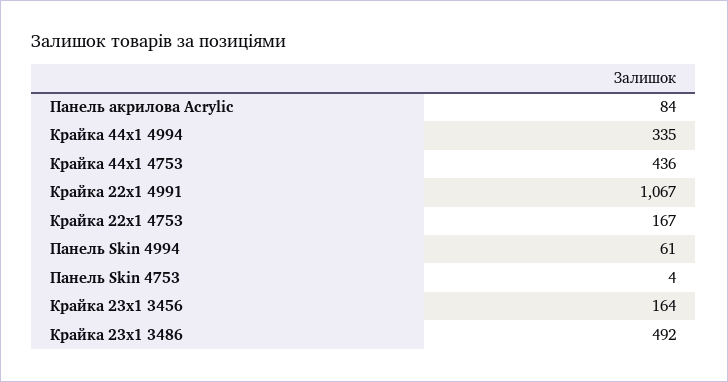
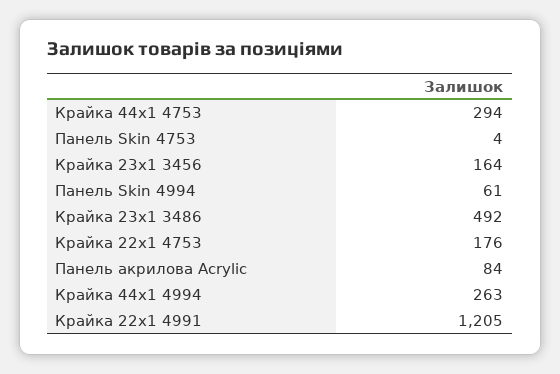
Крайка 44x1 4994: 335 -> 263
Крайка 44x1 4753: 436 -> 294
Крайка 22x1 4991: 1067 -> 1205
Крайка 22x1 4753: 167 -> 176

